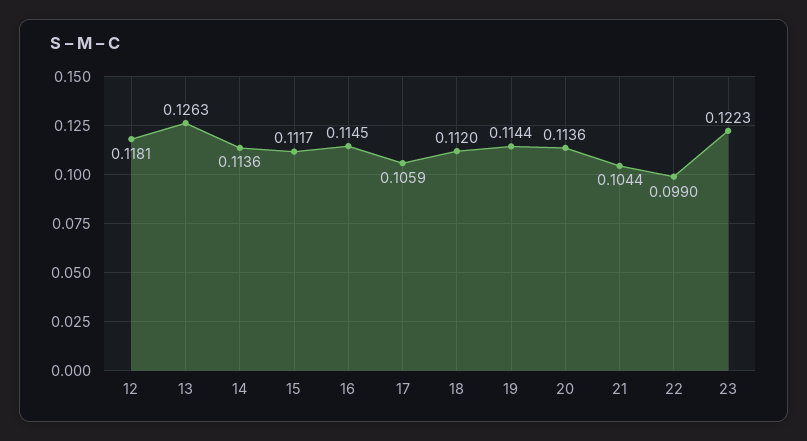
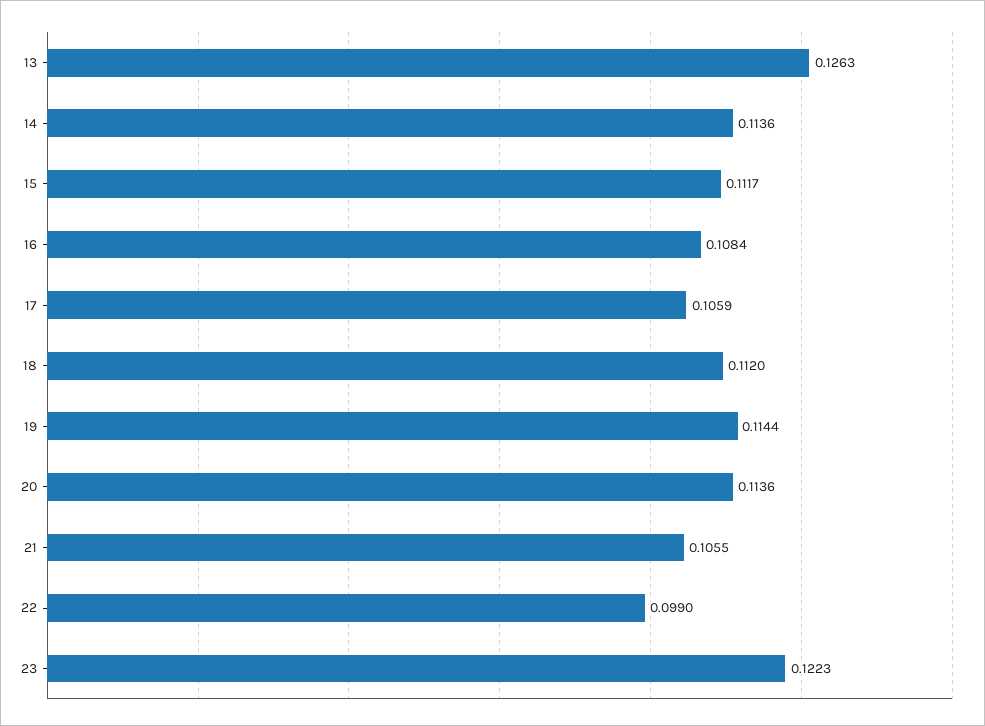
12: 0.1181 -> none
16: 0.1145 -> 0.1084
21: 0.1044 -> 0.1055

